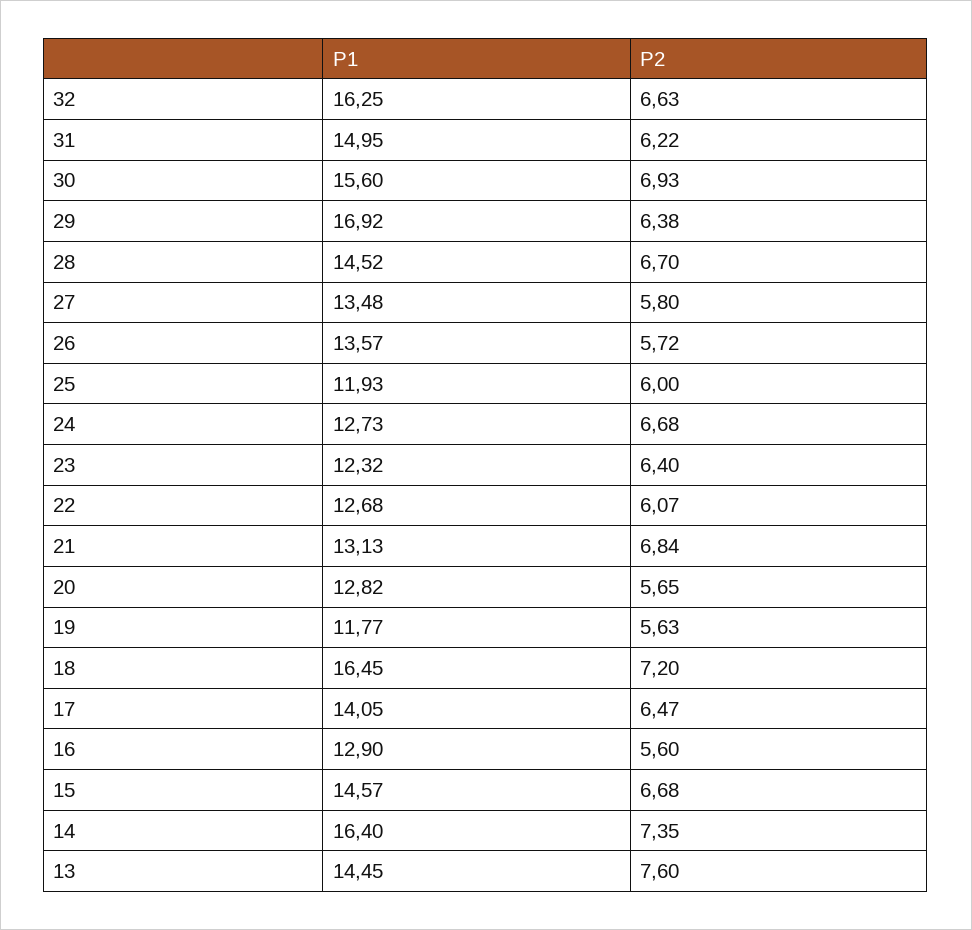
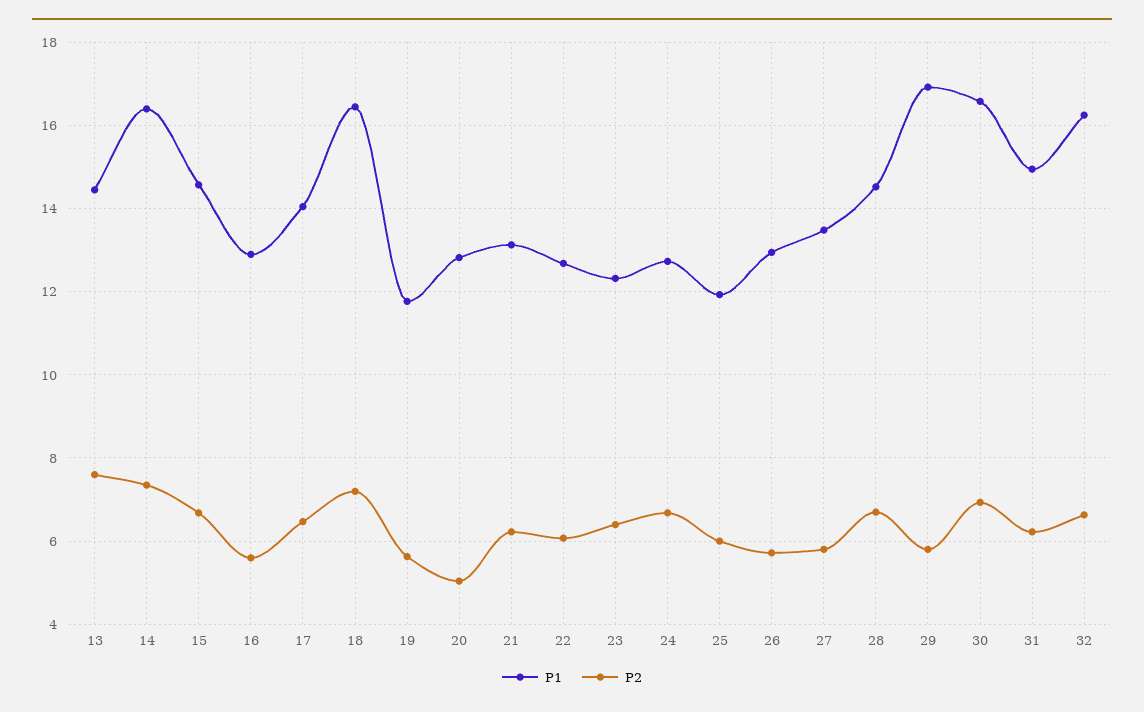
P1, 30: 15.6 -> 16.6
P2, 29: 6.38 -> 5.8
P1, 26: 13.57 -> 13
P2, 21: 6.84 -> 6.2
P2, 20: 5.65 -> 5

